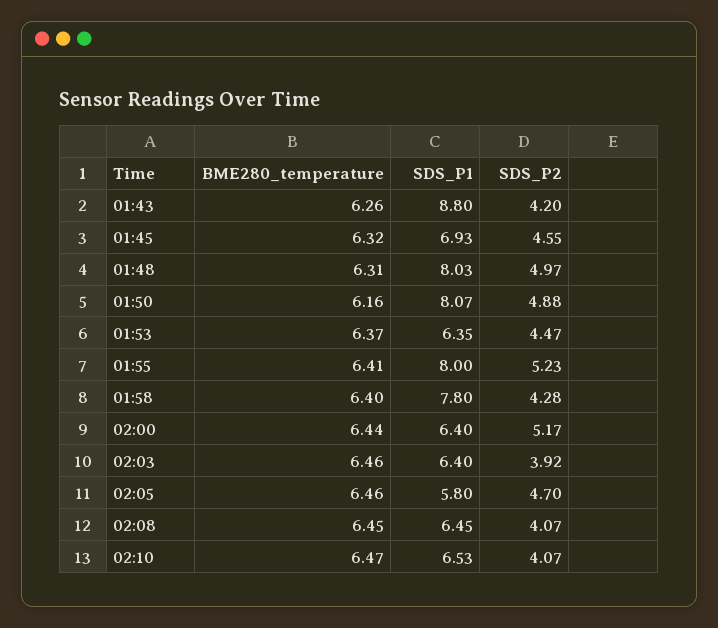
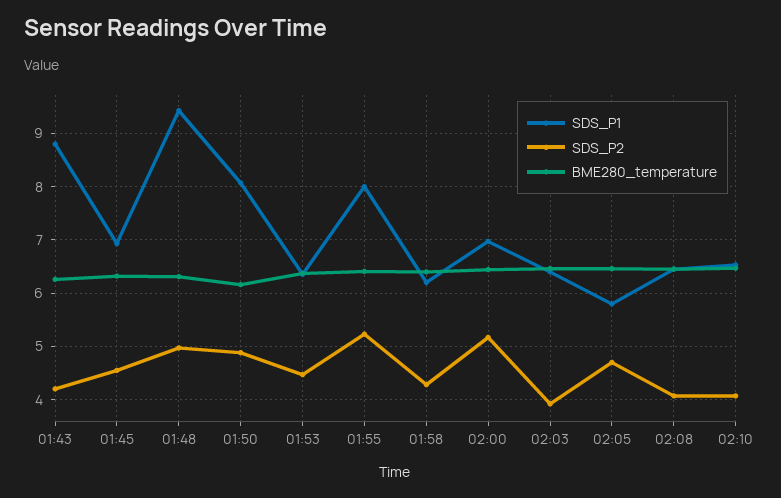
SDS_P1, 01:48: 8.03 -> 9.4
SDS_P1, 01:58: 7.8 -> 6.2
SDS_P1, 02:00: 6.4 -> 7

